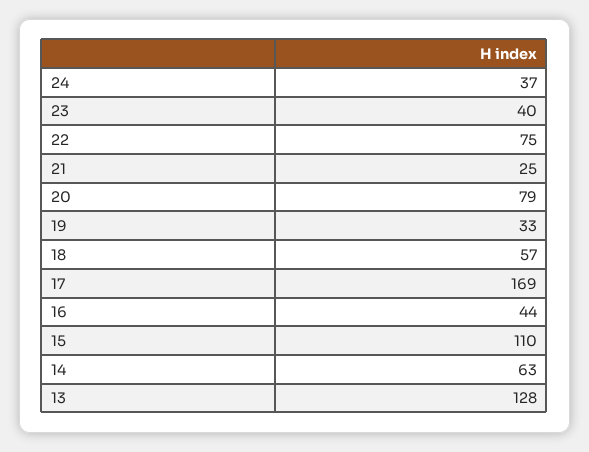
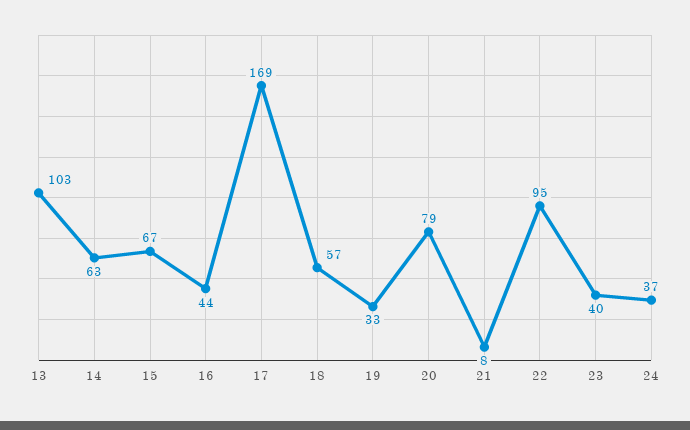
22: 75 -> 95
21: 25 -> 8
15: 110 -> 67
13: 128 -> 103

